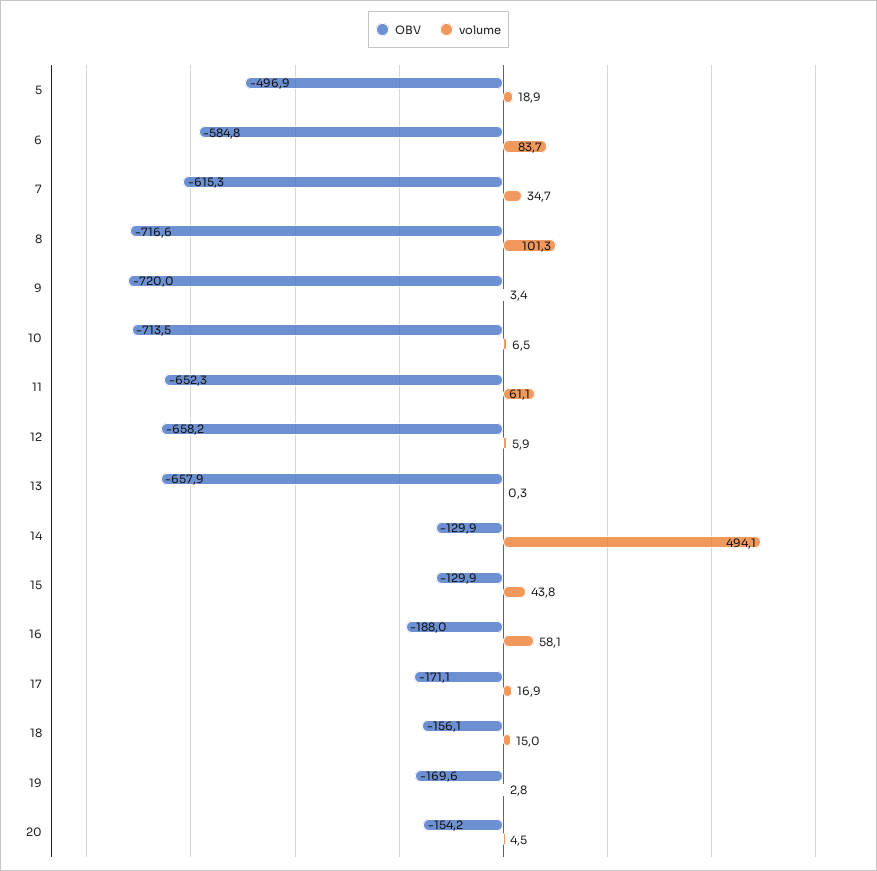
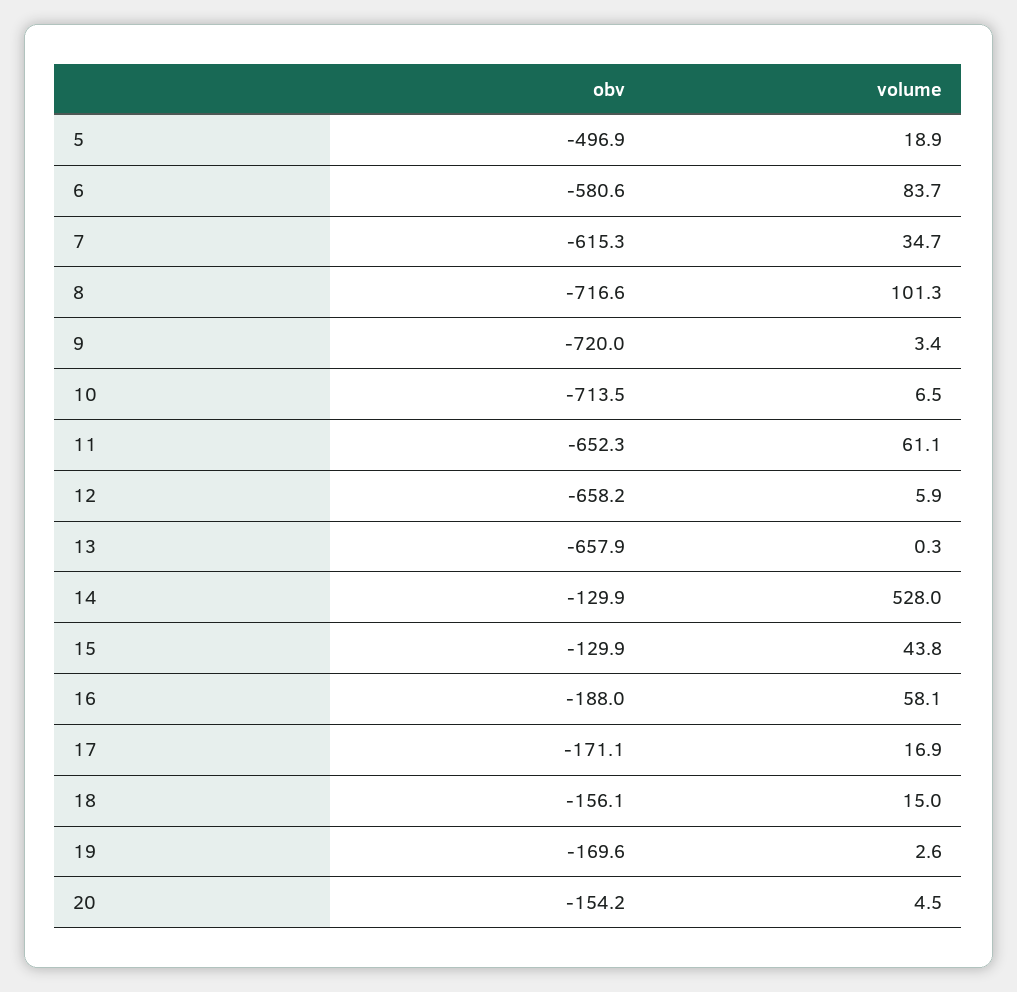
OBV, 6: -584.8 -> -580.6
volume, 14: 494.1 -> 528
volume, 19: 2.8 -> 2.6

